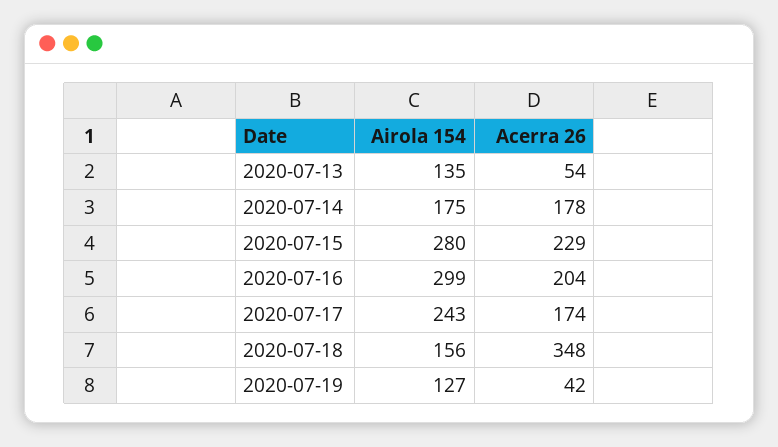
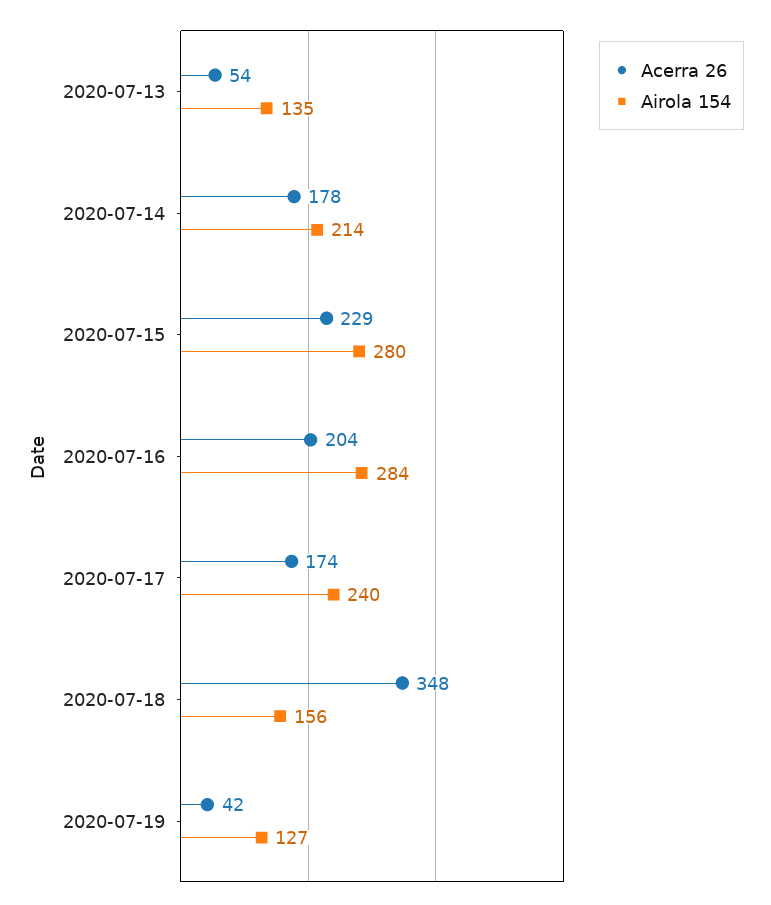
Airola 154, 2020-07-14: 175 -> 214
Airola 154, 2020-07-16: 299 -> 284
Airola 154, 2020-07-17: 243 -> 240

